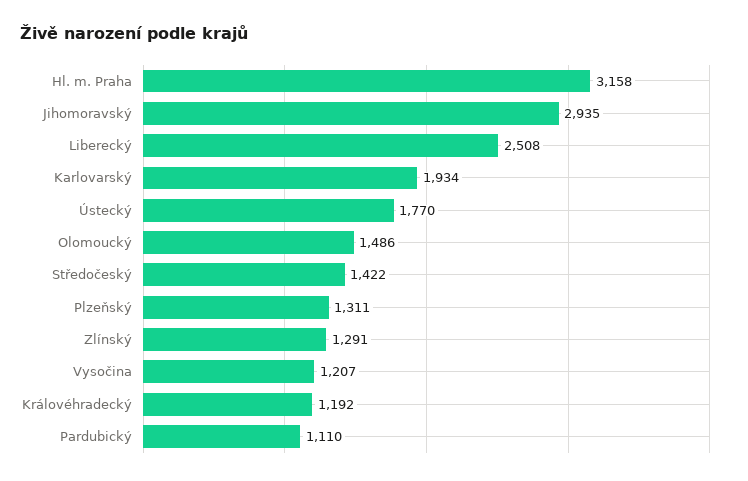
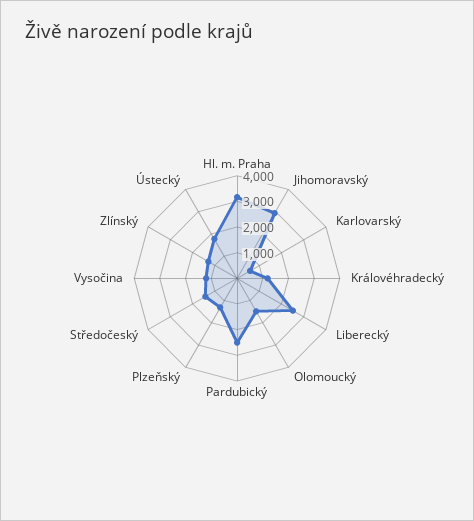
Karlovarský: 1934 -> 500
Pardubický: 1110 -> 2500

